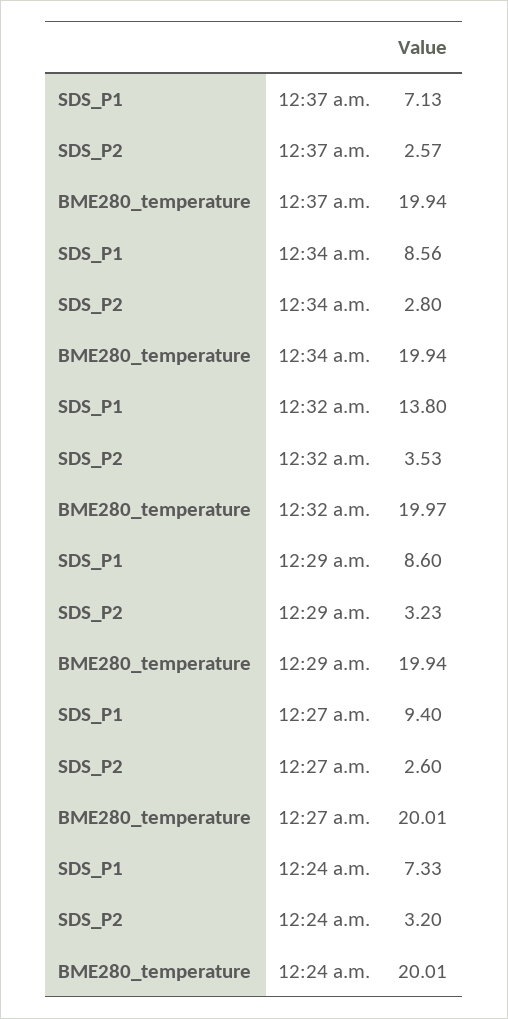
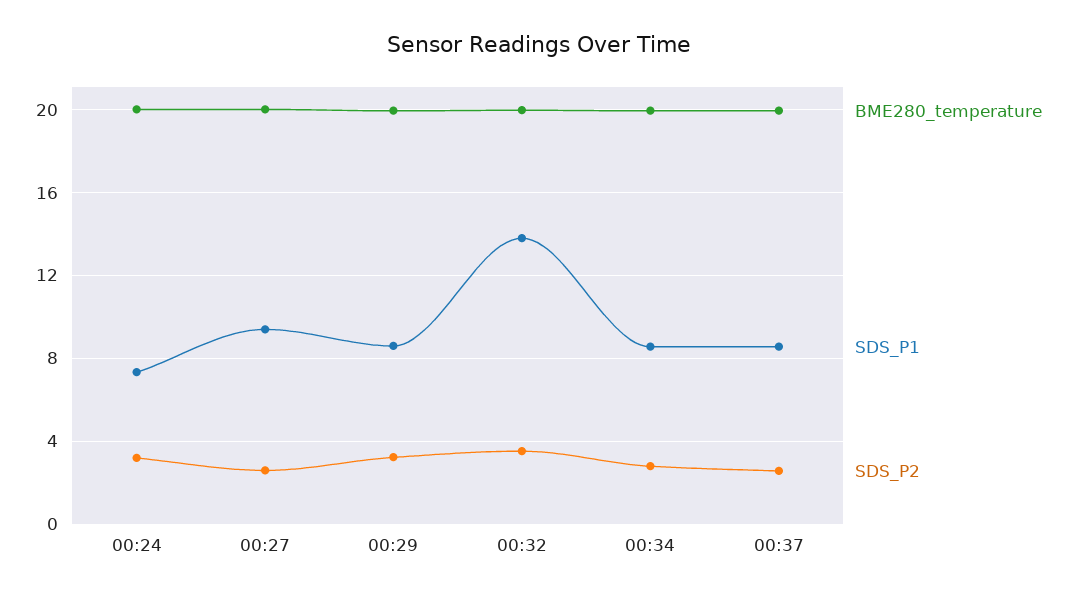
SDS_P1, 12:37 a.m.: 7.13 -> 8.5

